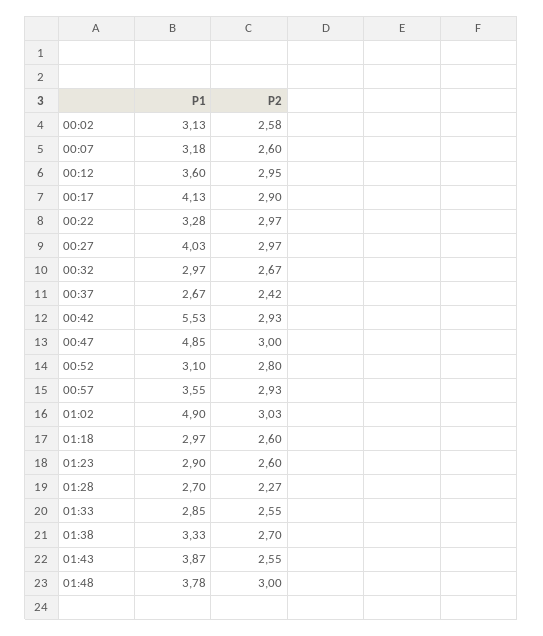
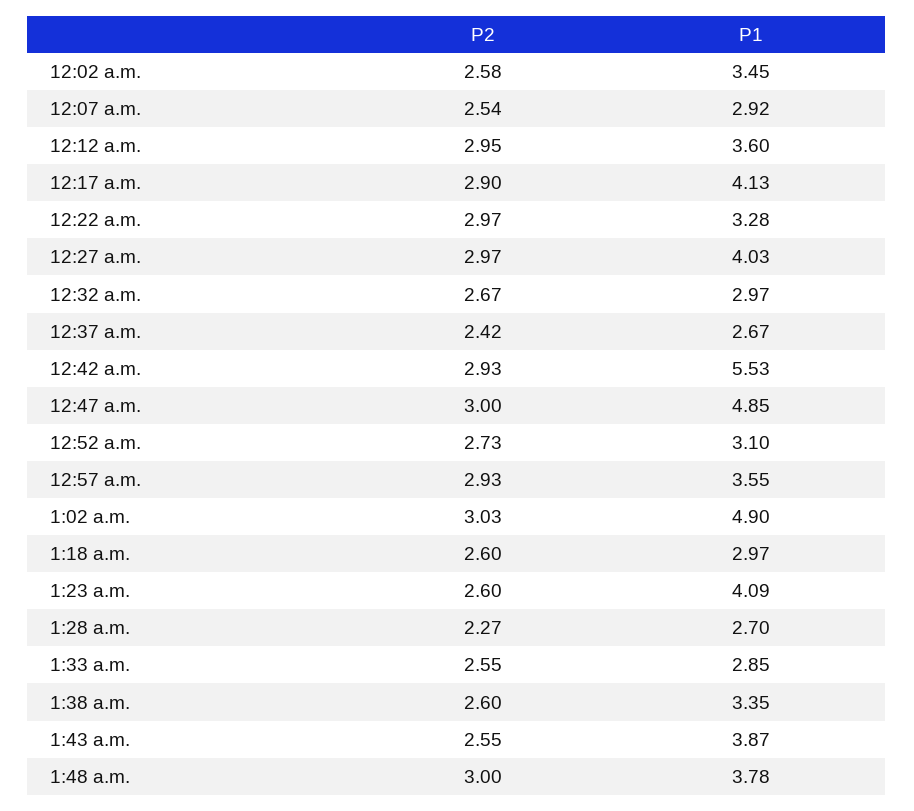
P1, 00:02: 3.13 -> 3.45
P1, 00:07: 3.18 -> 2.92
P2, 00:07: 2.6 -> 2.54
P2, 00:52: 2.8 -> 2.73
P1, 01:23: 2.9 -> 4.09
P1, 01:38: 3.33 -> 3.35
P2, 01:38: 2.7 -> 2.6

